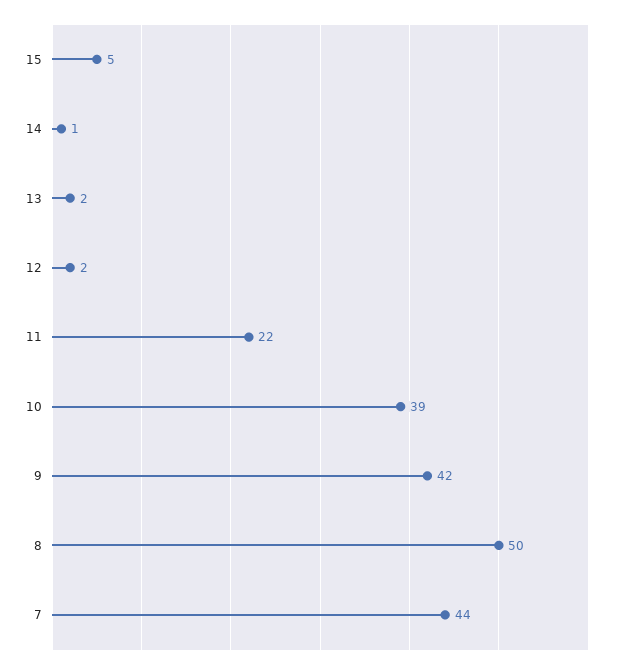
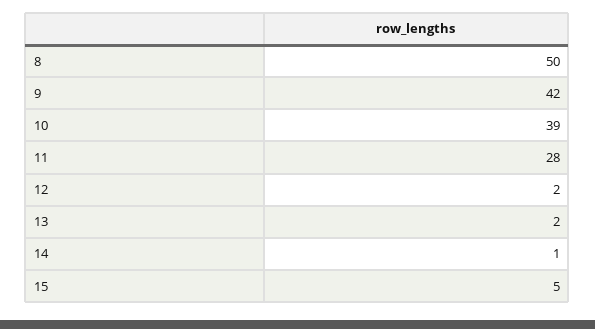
11: 22 -> 28
7: 44 -> none

